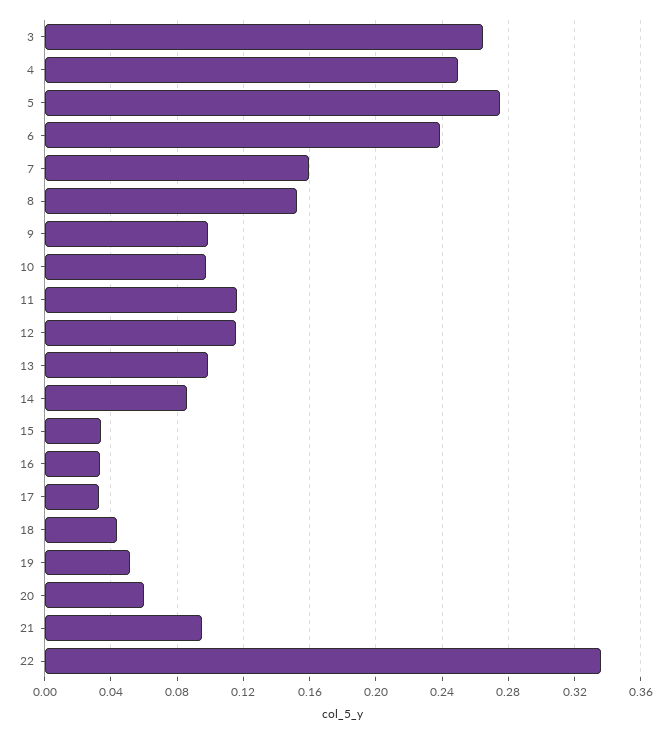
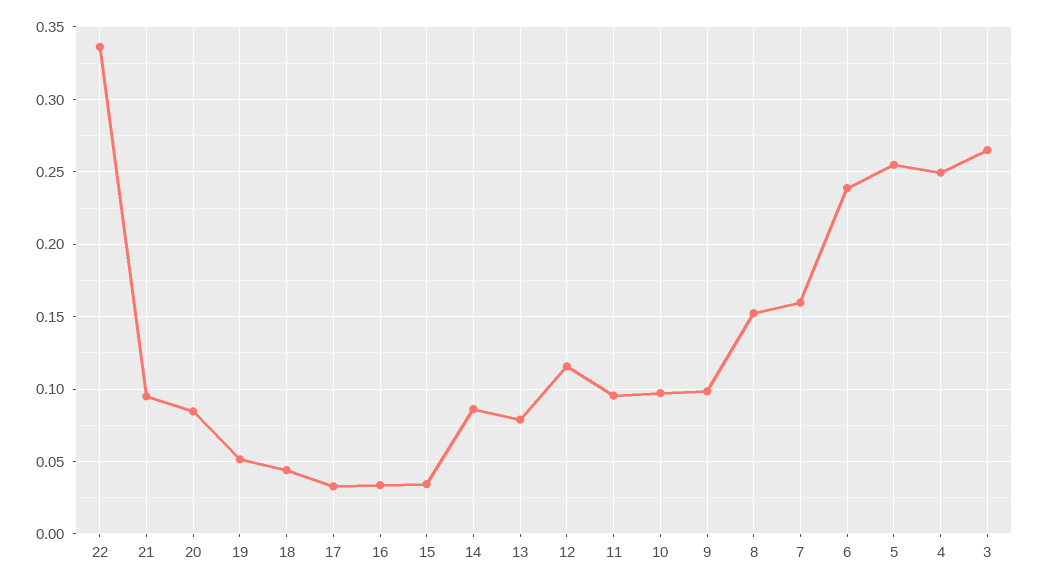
5: 0.275 -> 0.255
11: 0.115 -> 0.095
13: 0.1 -> 0.08
20: 0.06 -> 0.085

